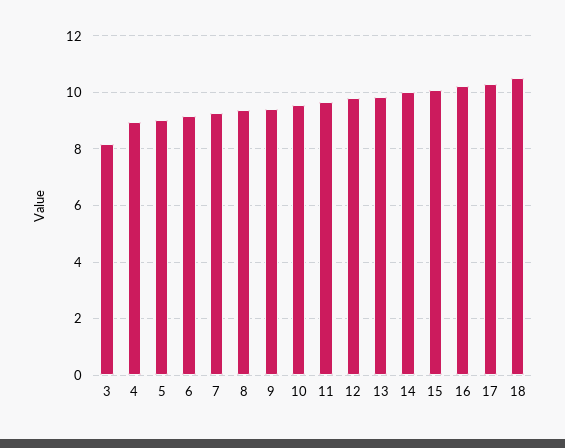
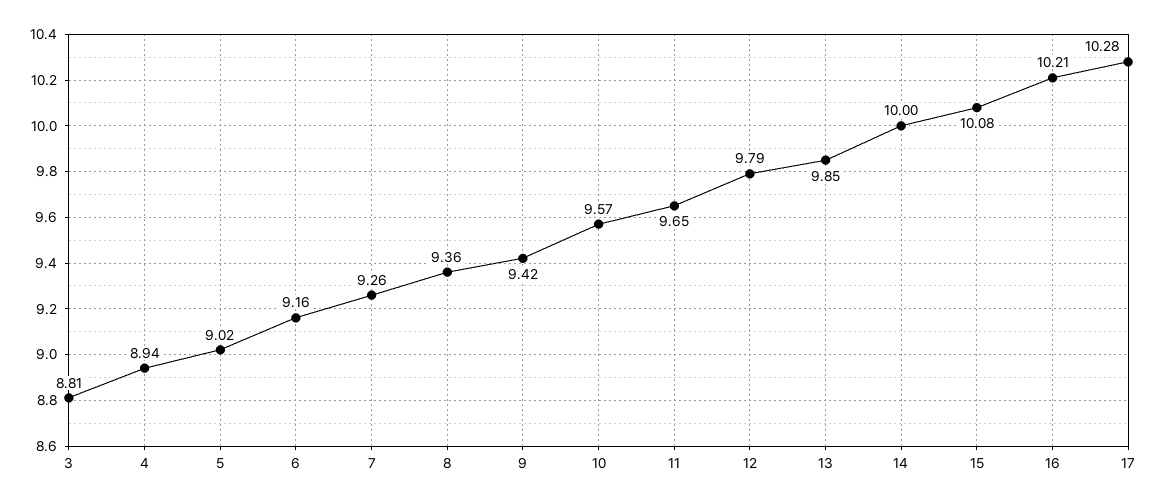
3: 8.25 -> 8.81
18: 10.5 -> none

